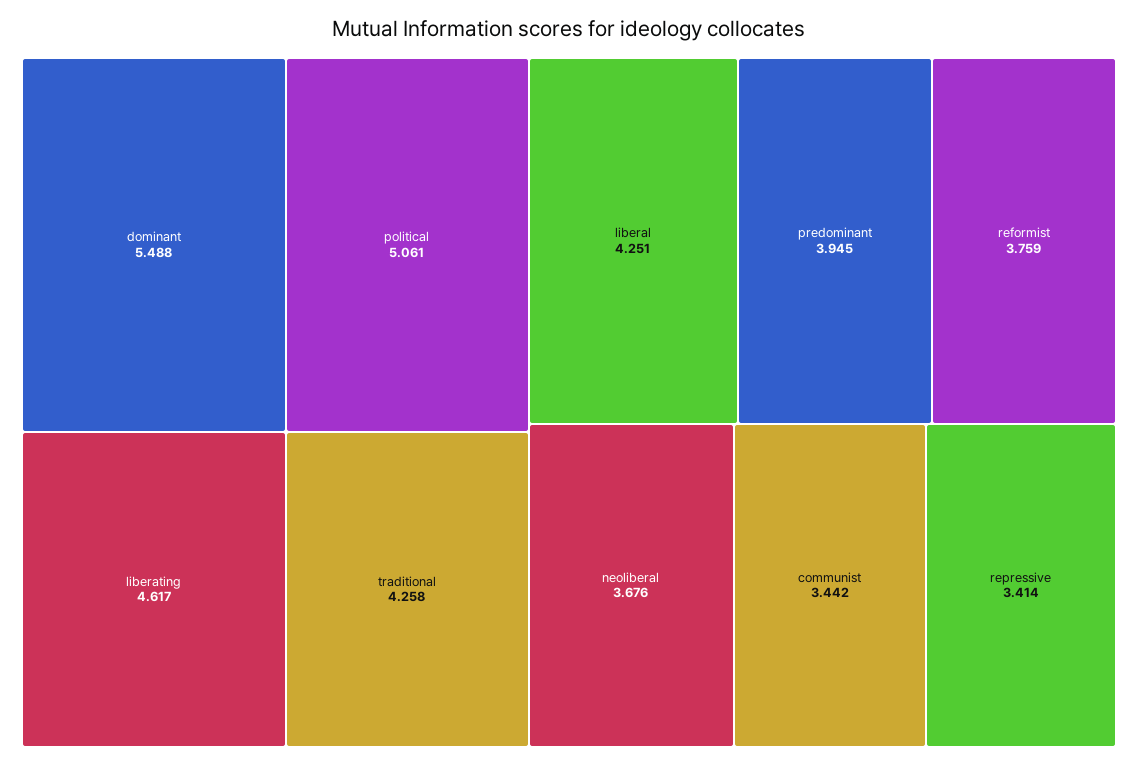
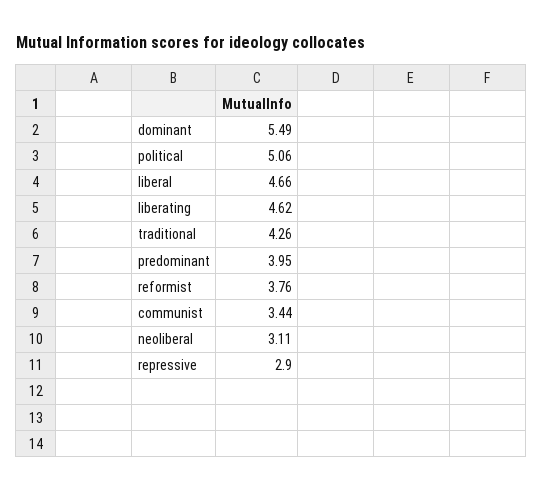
liberal: 4.251 -> 4.66
neoliberal: 3.676 -> 3.11
repressive: 3.414 -> 2.9

